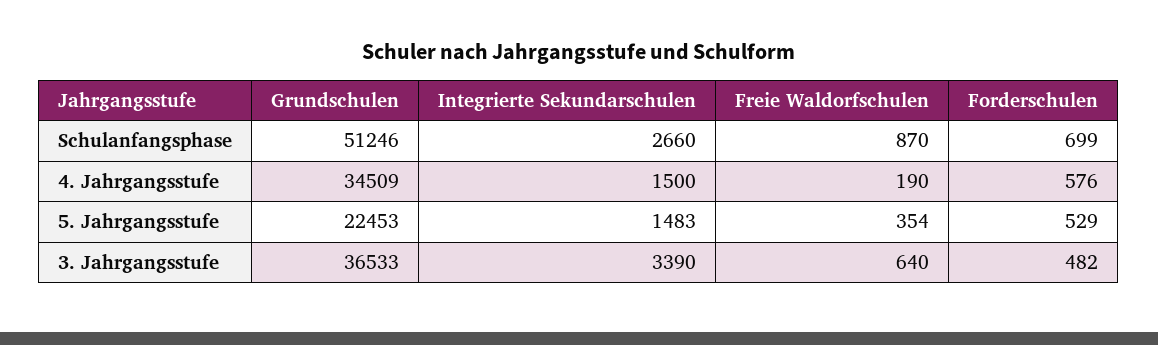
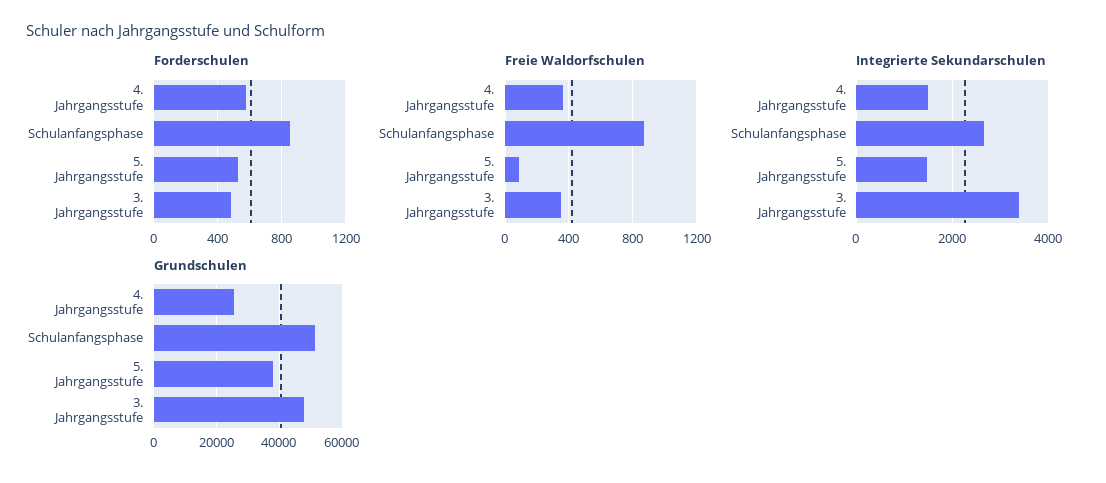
Forderschulen, Schulanfangsphase: 699 -> 850
Grundschulen, 4. Jahrgangsstufe: 34509 -> 26000
Freie Waldorfschulen, 4. Jahrgangsstufe: 190 -> 350
Grundschulen, 5. Jahrgangsstufe: 22453 -> 38000
Freie Waldorfschulen, 5. Jahrgangsstufe: 354 -> 100
Grundschulen, 3. Jahrgangsstufe: 36533 -> 48000
Freie Waldorfschulen, 3. Jahrgangsstufe: 640 -> 350

